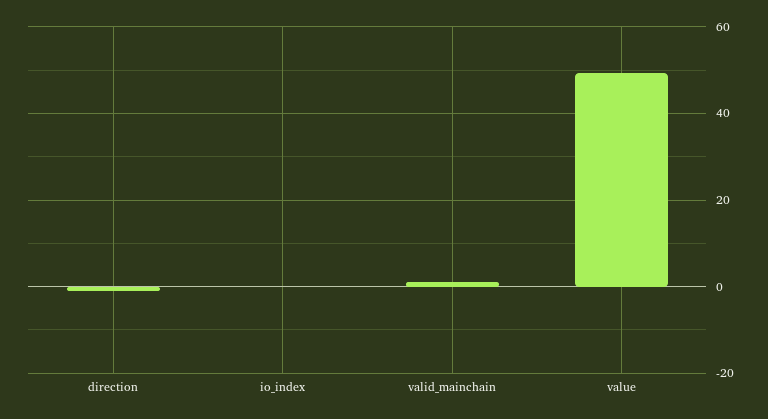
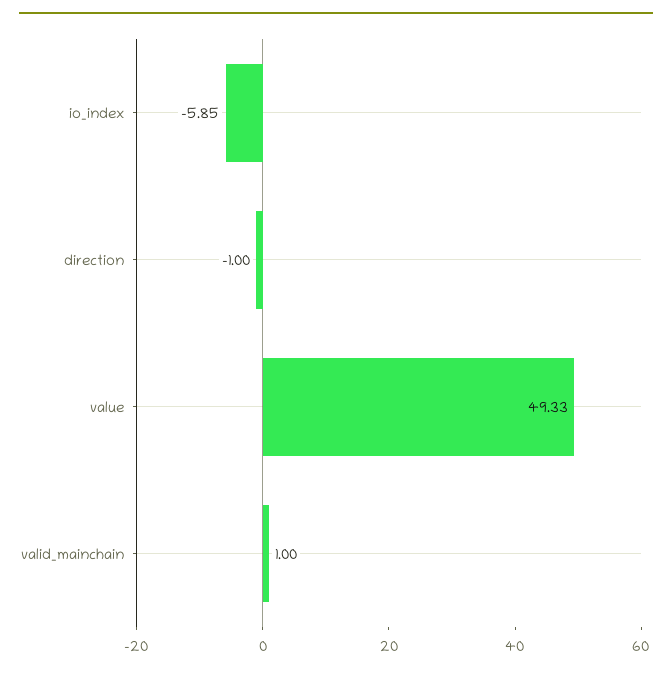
io_index: 0 -> -5.85

